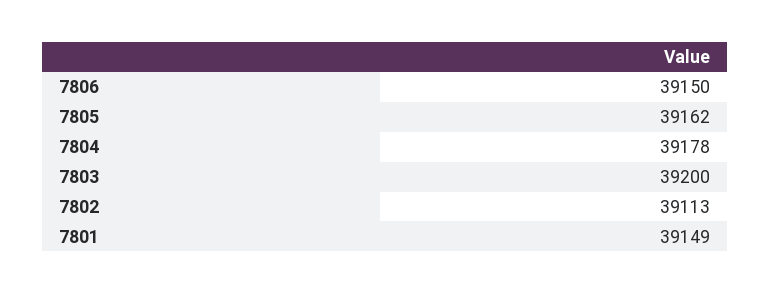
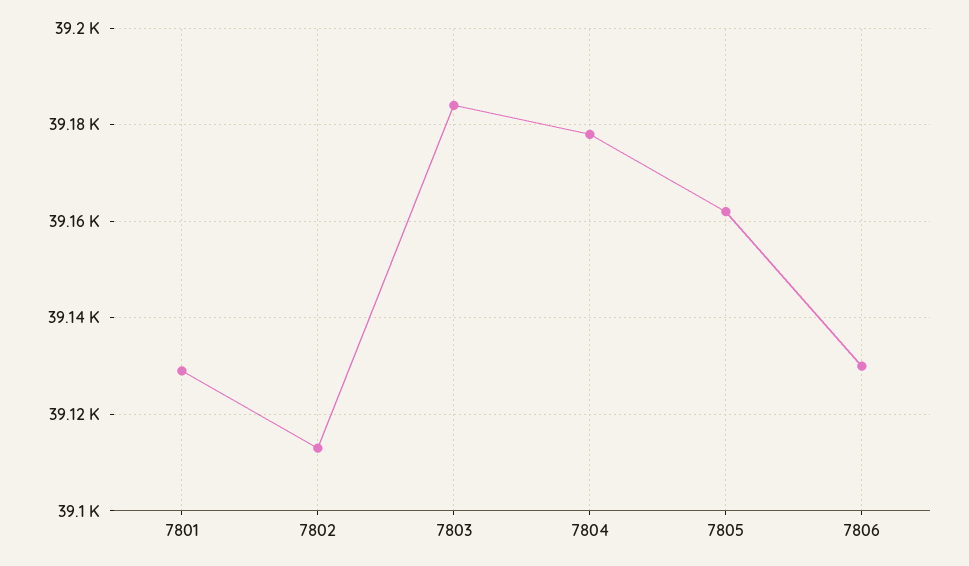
7806: 39150 -> 39130
7803: 39200 -> 39185
7801: 39149 -> 39130

